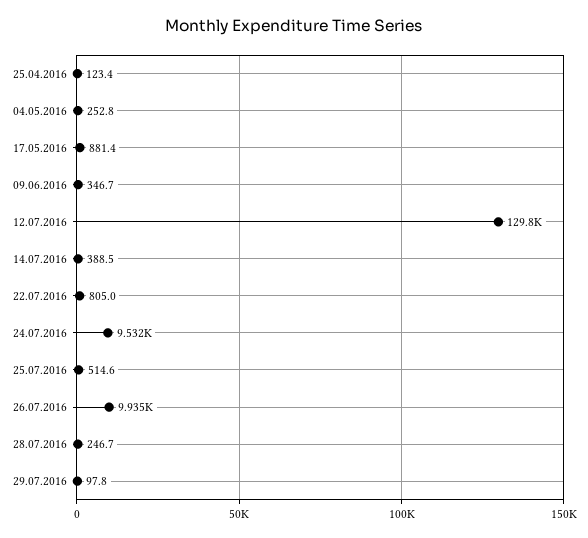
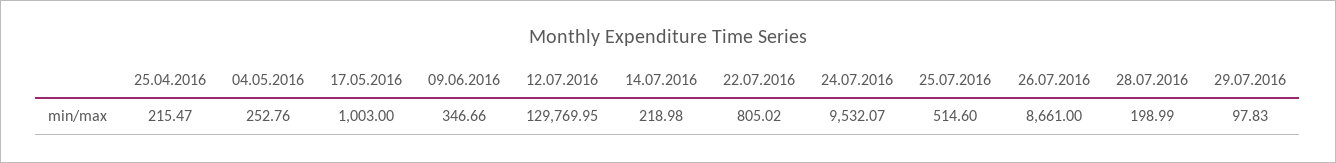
25.04.2016: 123.4 -> 215.47
17.05.2016: 881.4 -> 1003
14.07.2016: 388.5 -> 218.98
26.07.2016: 9935 -> 8661
28.07.2016: 246.7 -> 198.99

